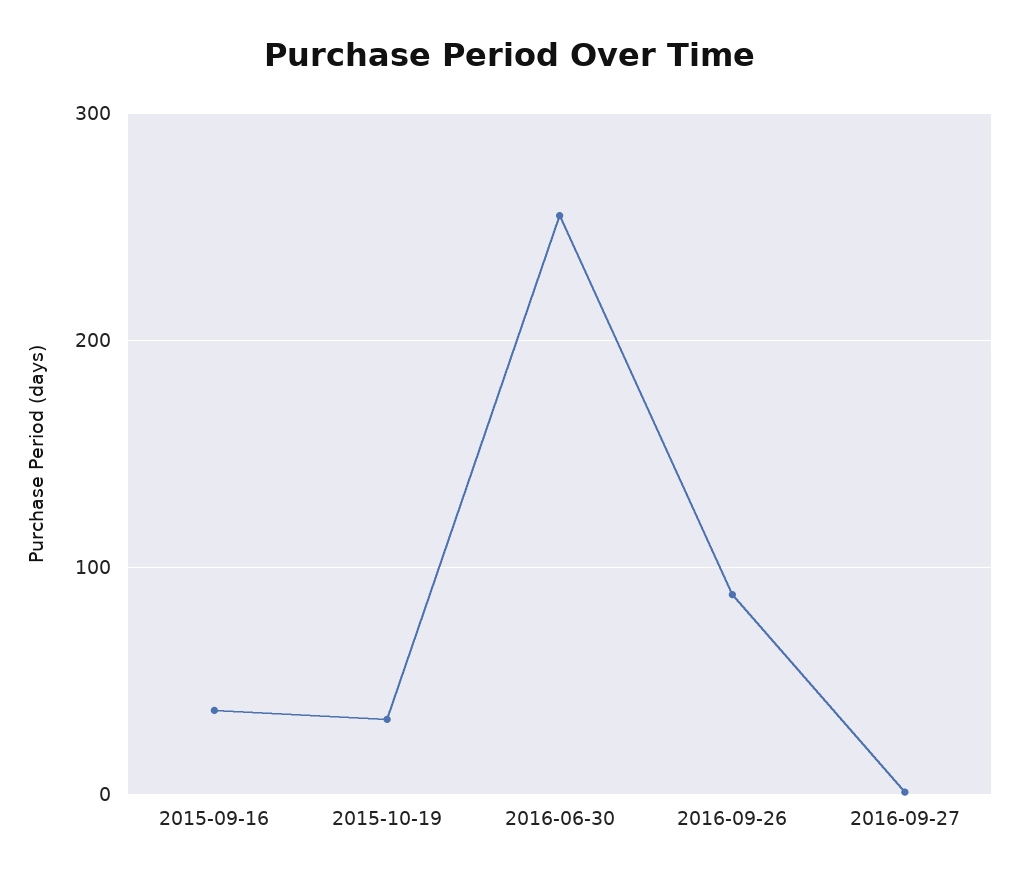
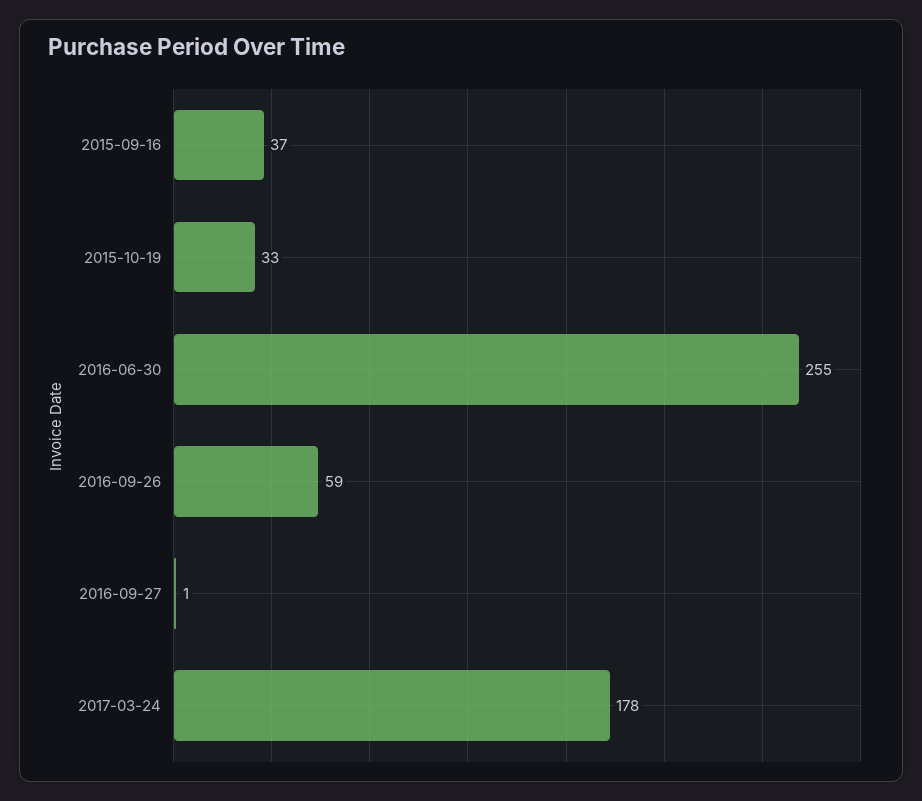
2016-09-26: 90 -> 59
2017-03-24: none -> 178

